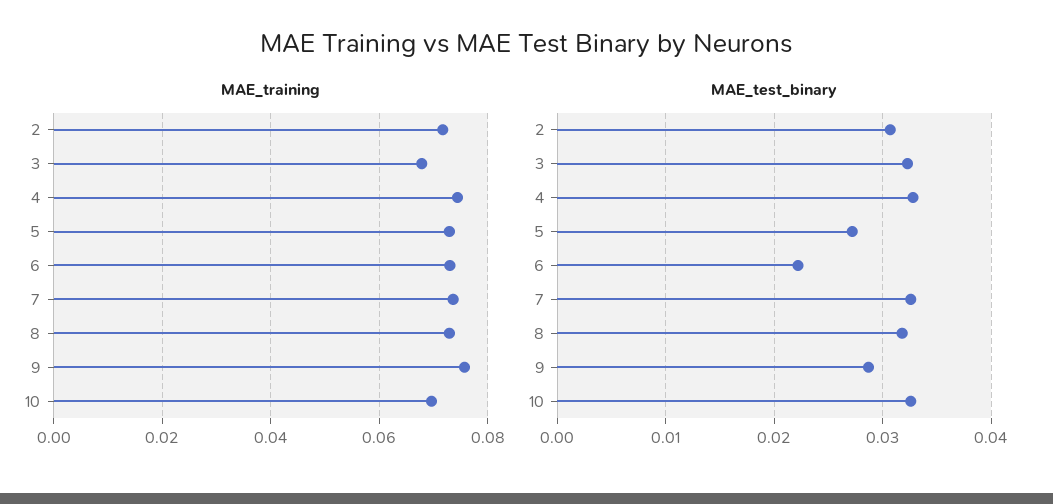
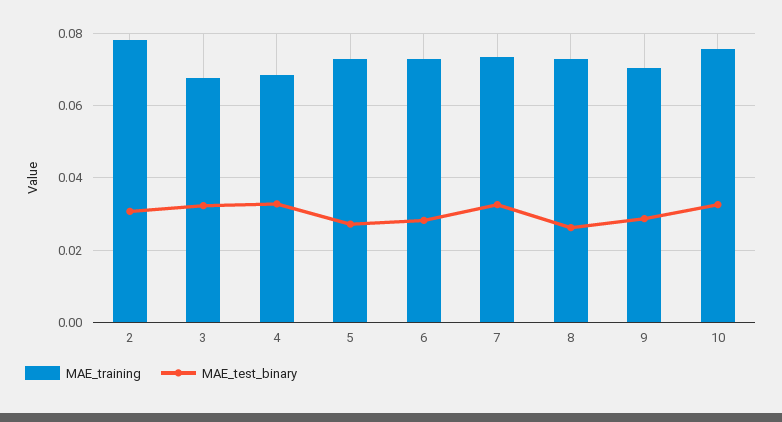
MAE_training, 2: 0.072 -> 0.078
MAE_training, 4: 0.074 -> 0.068
MAE_training, 9: 0.076 -> 0.07
MAE_training, 10: 0.07 -> 0.076
MAE_test_binary, 6: 0.022 -> 0.028
MAE_test_binary, 8: 0.032 -> 0.026

